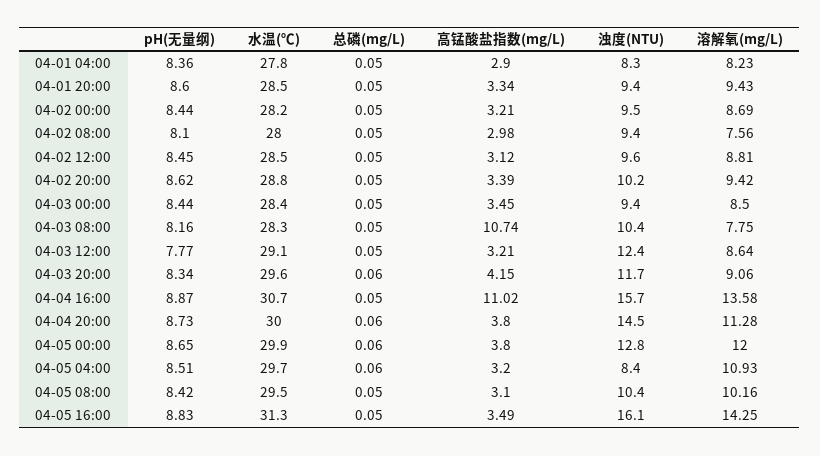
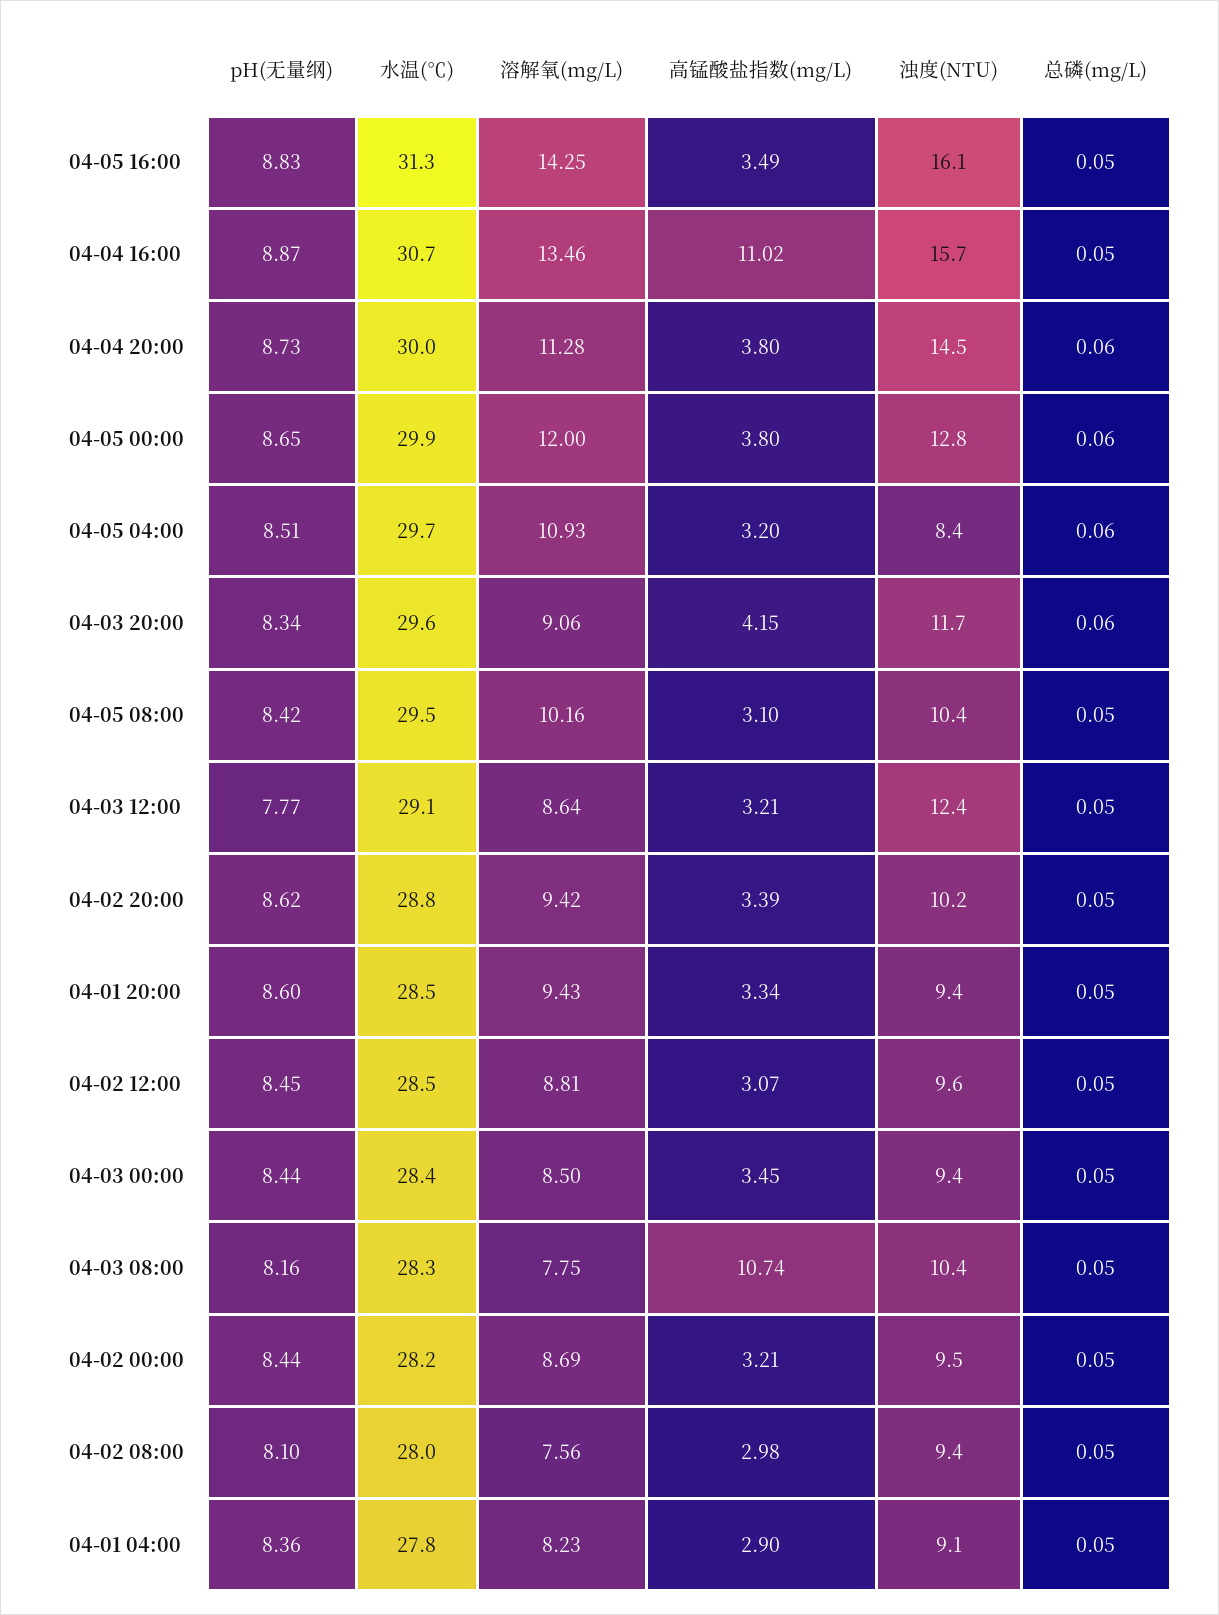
浊度(NTU), 04-01 04:00: 8.3 -> 9.1
高锰酸盐指数(mg/L), 04-02 12:00: 3.12 -> 3.07
溶解氧(mg/L), 04-04 16:00: 13.58 -> 13.46

